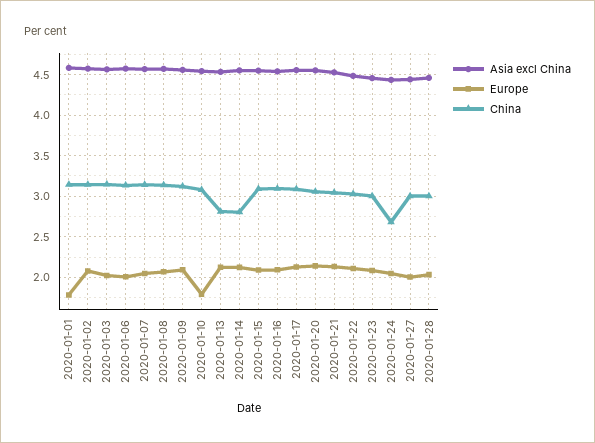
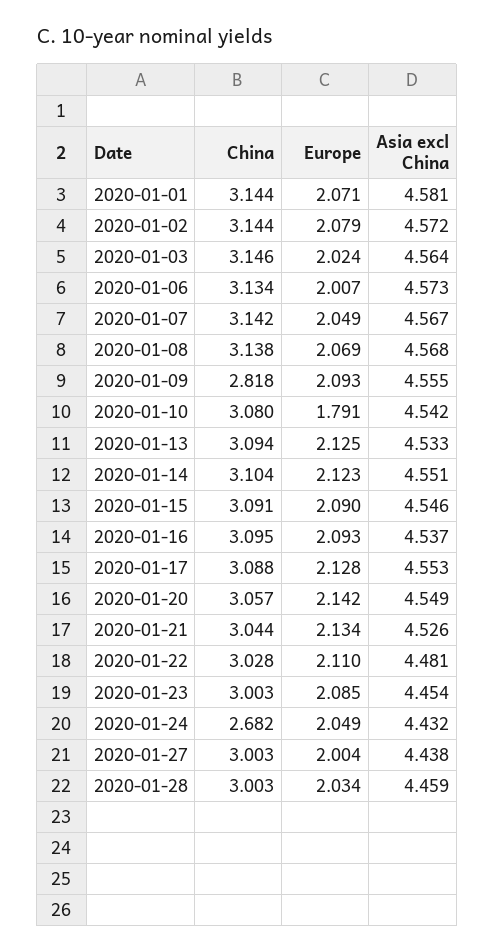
Europe, 2020-01-01: 1.8 -> 2.071
China, 2020-01-09: 3.1 -> 2.818
China, 2020-01-13: 2.8 -> 3.094
China, 2020-01-14: 2.8 -> 3.104

